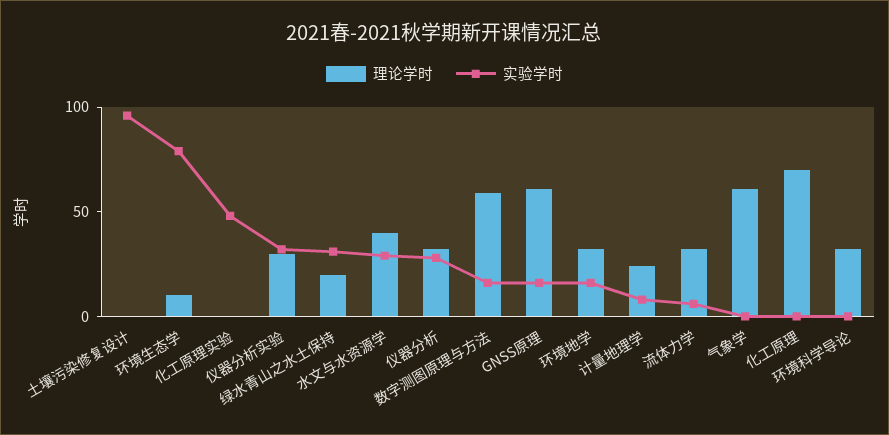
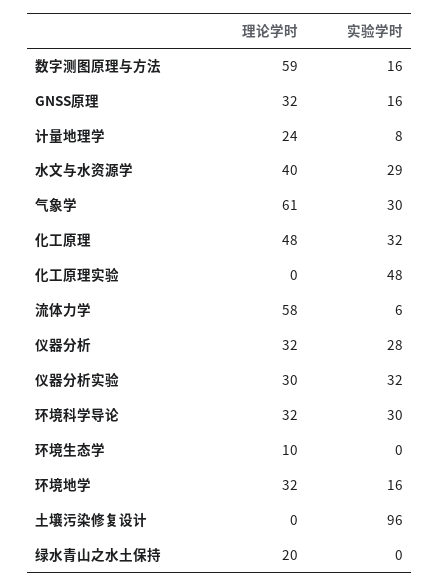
实验学时, 环境生态学: 80 -> 0
实验学时, 绿水青山之水土保持: 30 -> 0
理论学时, GNSS原理: 60 -> 32
理论学时, 流体力学: 30 -> 58
实验学时, 气象学: 0 -> 30
理论学时, 化工原理: 70 -> 48
实验学时, 化工原理: 0 -> 32
实验学时, 环境科学导论: 0 -> 30

